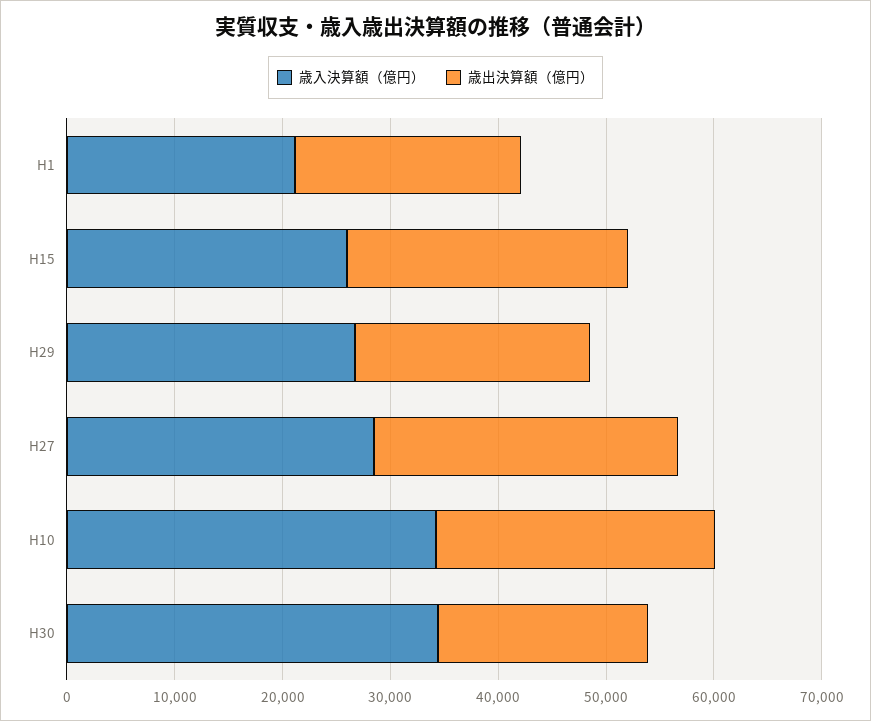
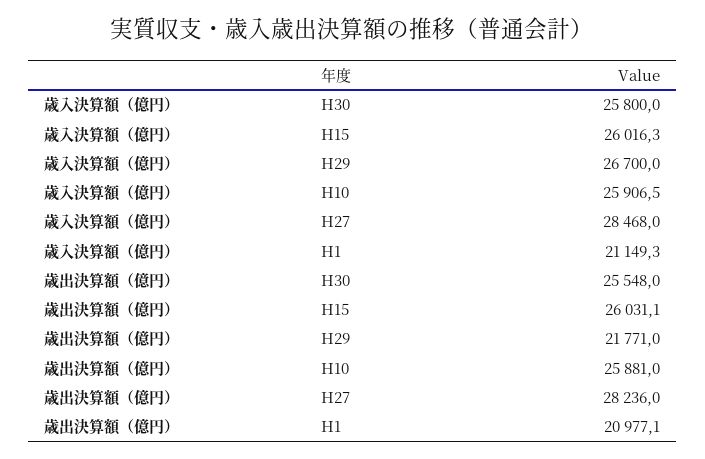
歳入決算額（億円）, H10: 34000 -> 25906.5
歳入決算額（億円）, H30: 34000 -> 25800
歳出決算額（億円）, H30: 20000 -> 25548

